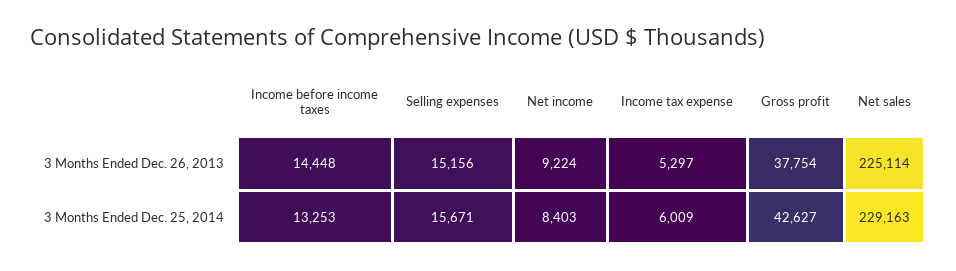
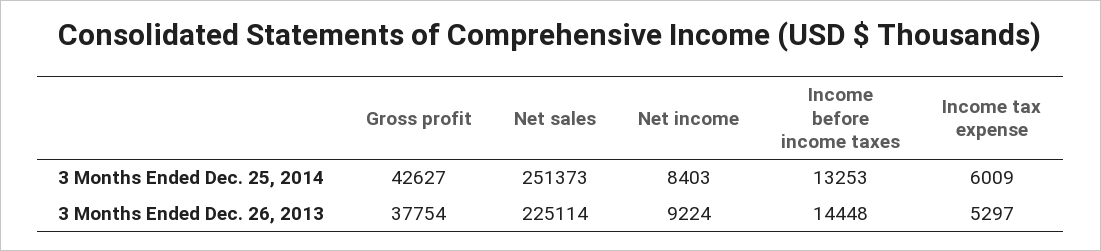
Selling expenses, 3 Months Ended Dec. 26, 2013: 15156 -> none
Selling expenses, 3 Months Ended Dec. 25, 2014: 15671 -> none
Net sales, 3 Months Ended Dec. 25, 2014: 229163 -> 251373

